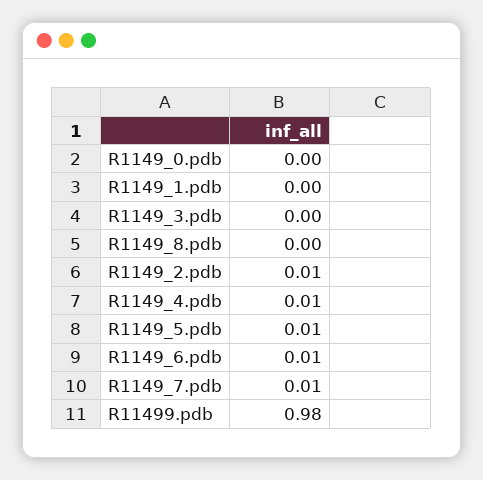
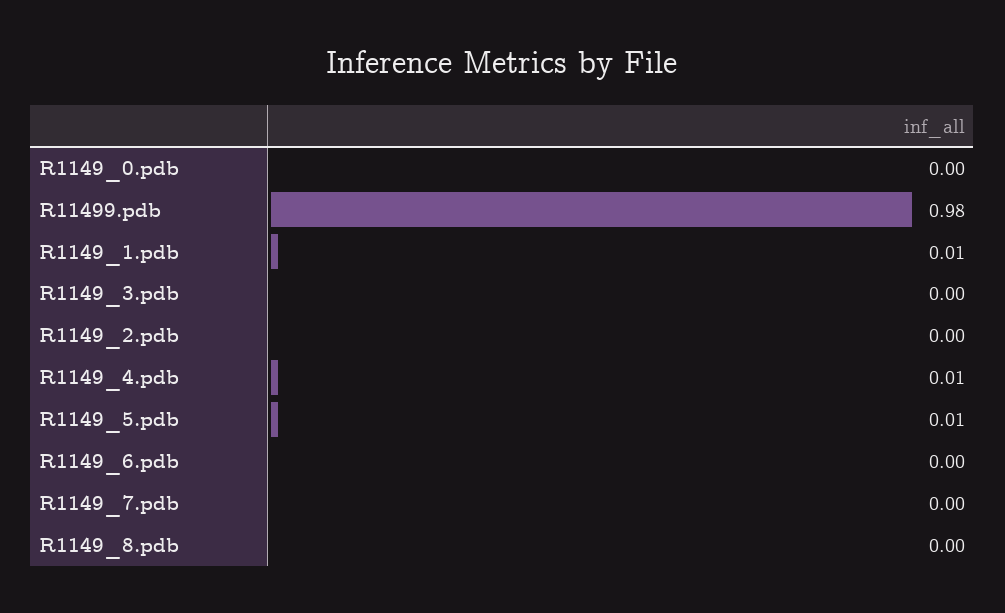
R1149_1.pdb: 0 -> 0.01
R1149_2.pdb: 0.01 -> 0
R1149_6.pdb: 0.01 -> 0
R1149_7.pdb: 0.01 -> 0

